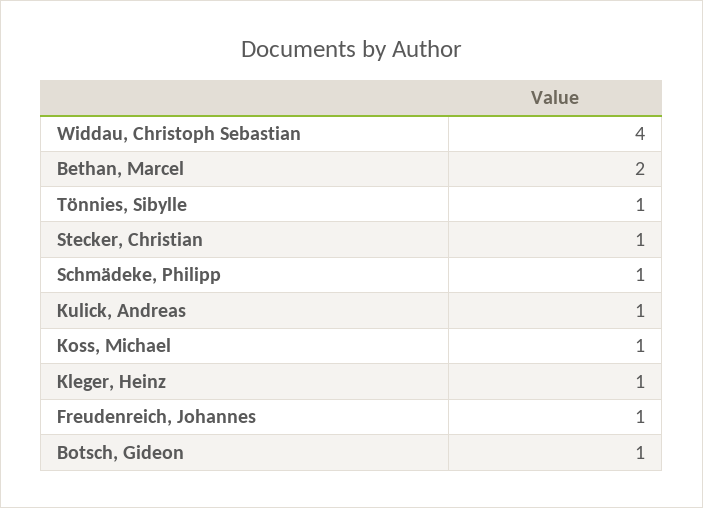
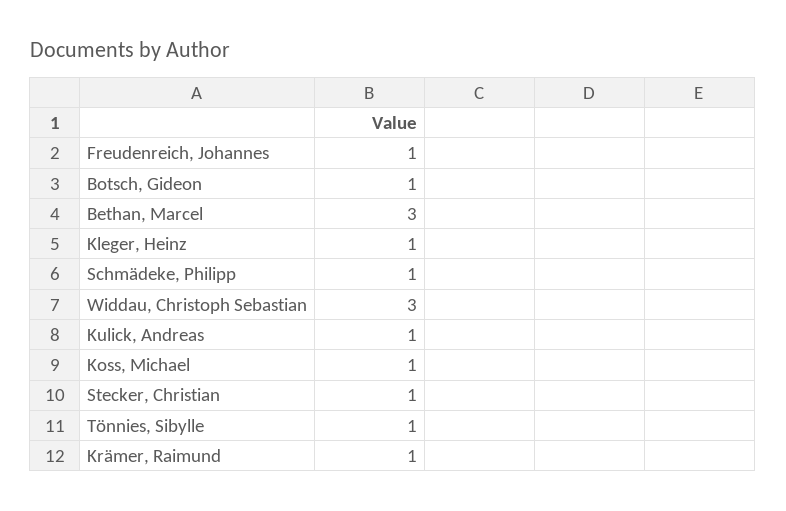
Widdau, Christoph Sebastian: 4 -> 3
Bethan, Marcel: 2 -> 3
Krämer, Raimund: none -> 1

